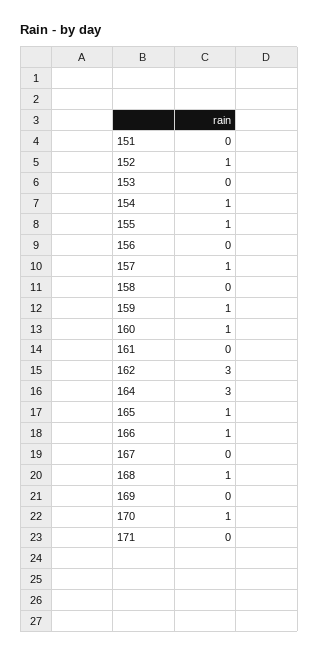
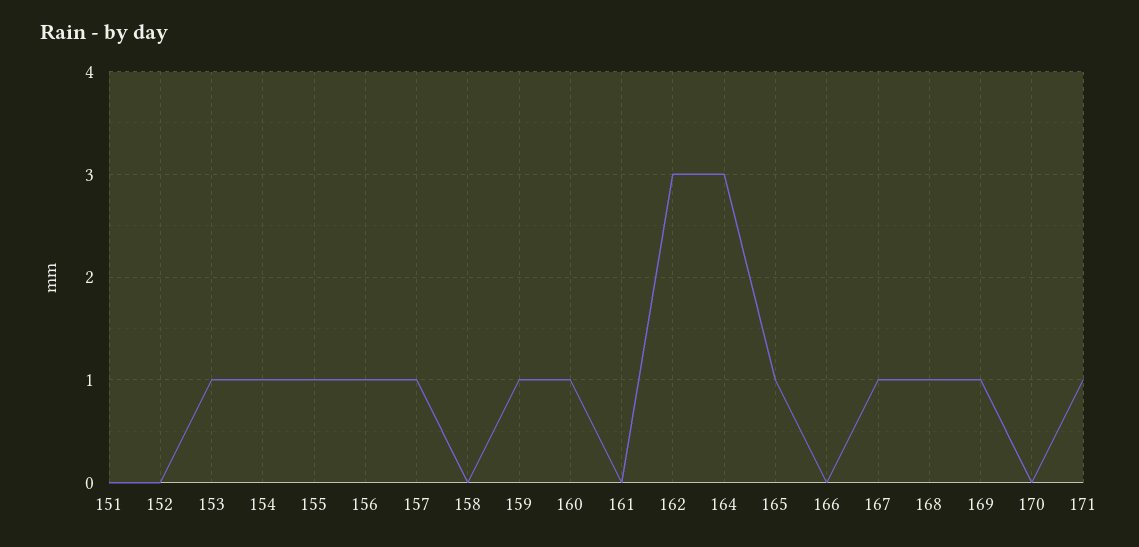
152: 1 -> 0
153: 0 -> 1
156: 0 -> 1
166: 1 -> 0
167: 0 -> 1
169: 0 -> 1
170: 1 -> 0
171: 0 -> 1

